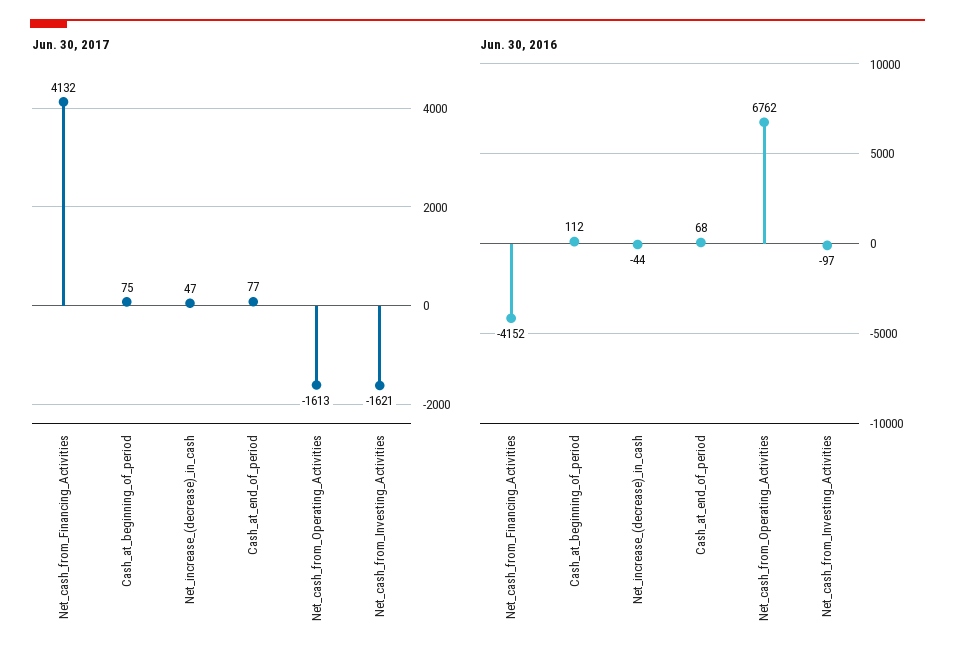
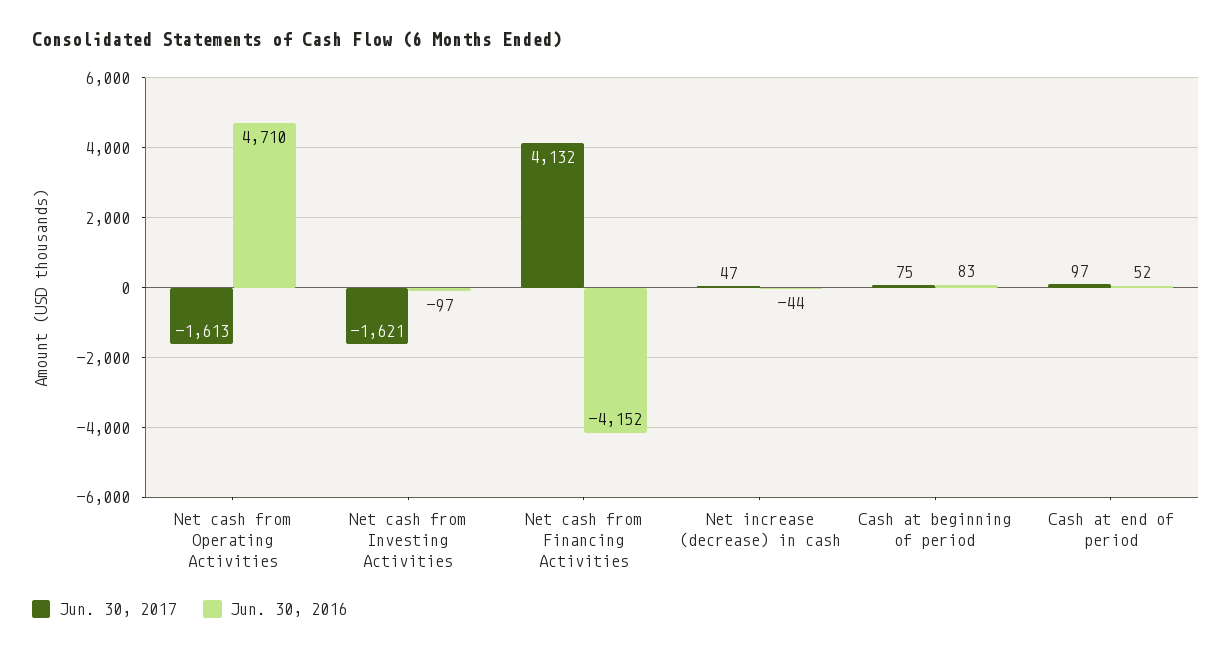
Jun. 30, 2017, Cash_at_end_of_period: 77 -> 97
Jun. 30, 2016, Cash_at_beginning_of_period: 112 -> 83
Jun. 30, 2016, Cash_at_end_of_period: 68 -> 52
Jun. 30, 2016, Net_cash_from_Operating_Activities: 6762 -> 4710

